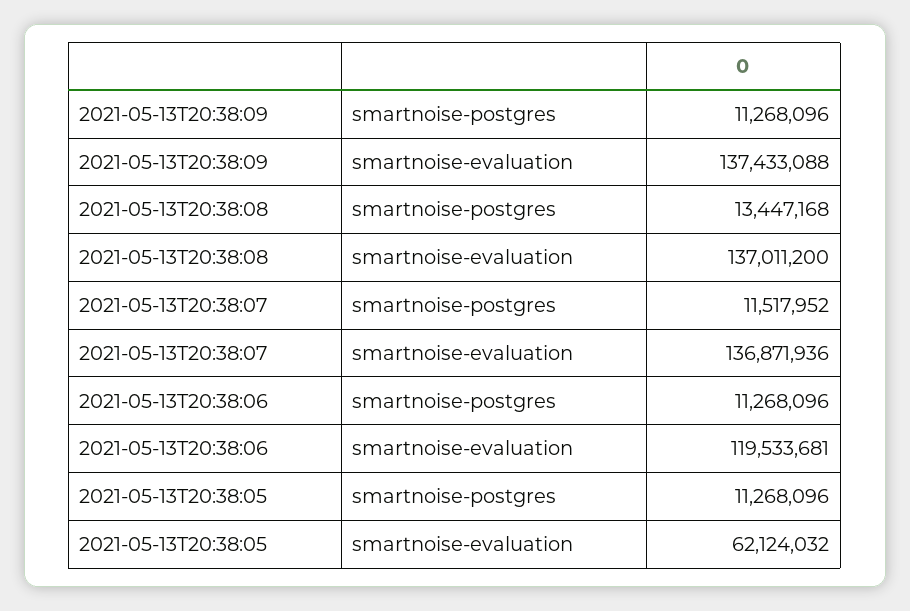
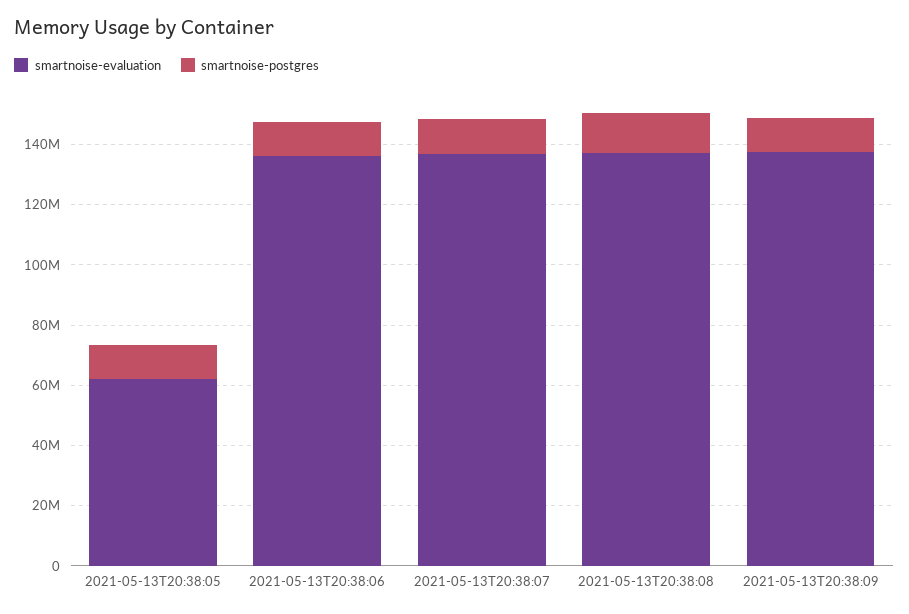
smartnoise-evaluation, 2021-05-13T20:38:06: 119533681 -> 135000000

